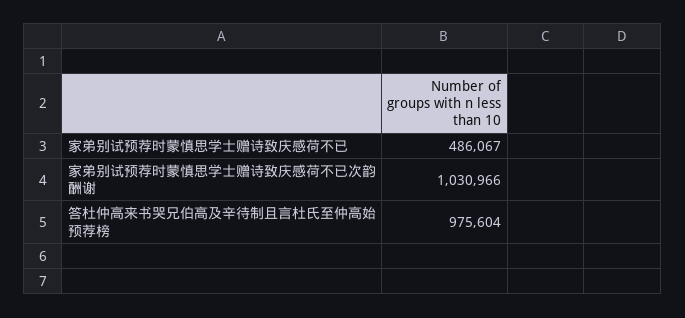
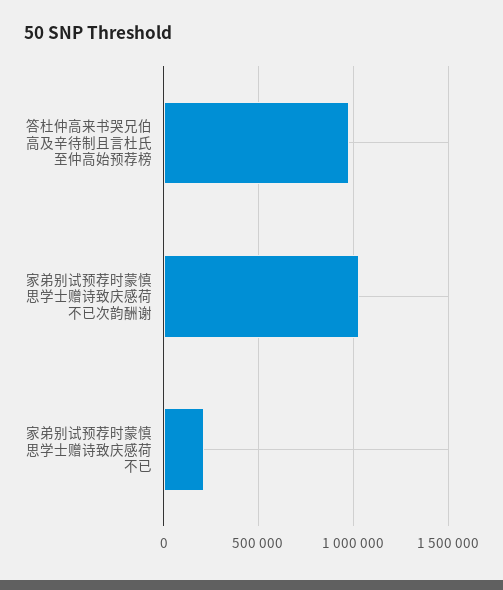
家弟别试预荐时蒙慎思学士赠诗致庆感荷不已: 486067 -> 200000

